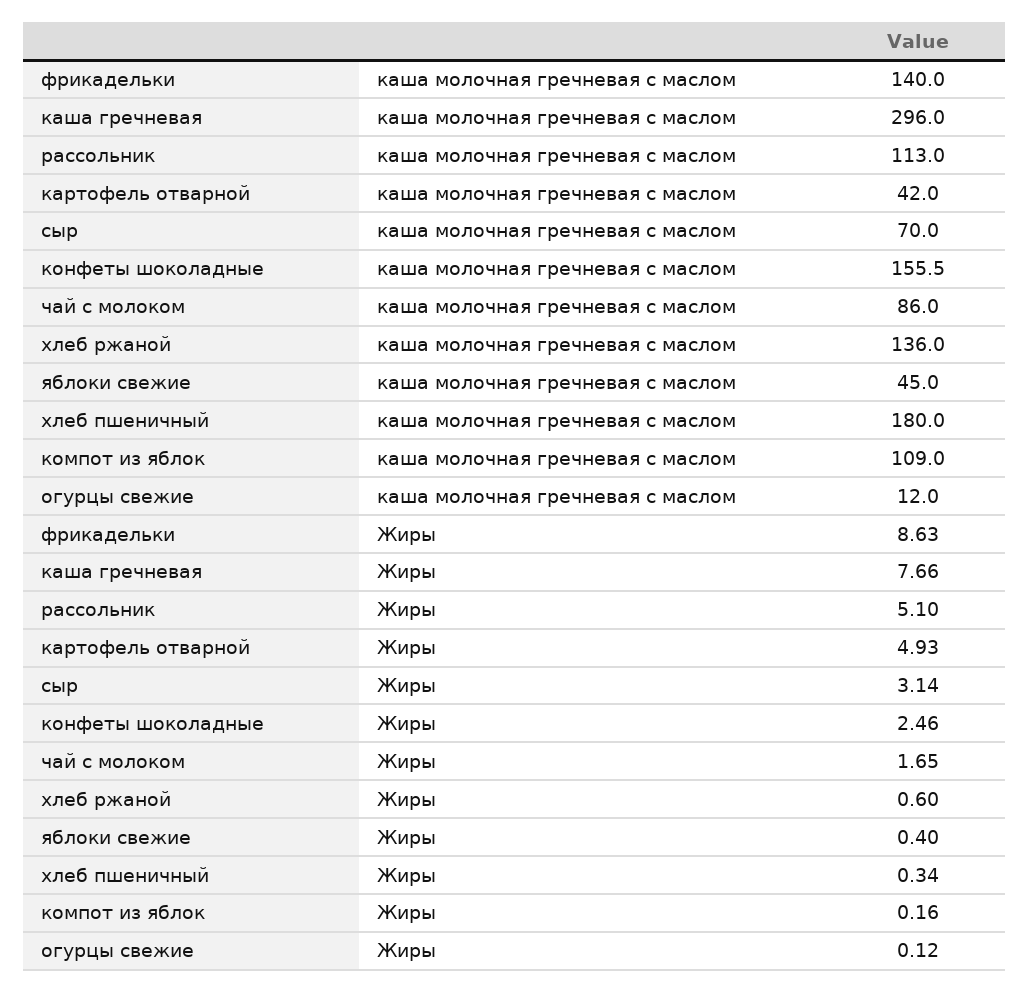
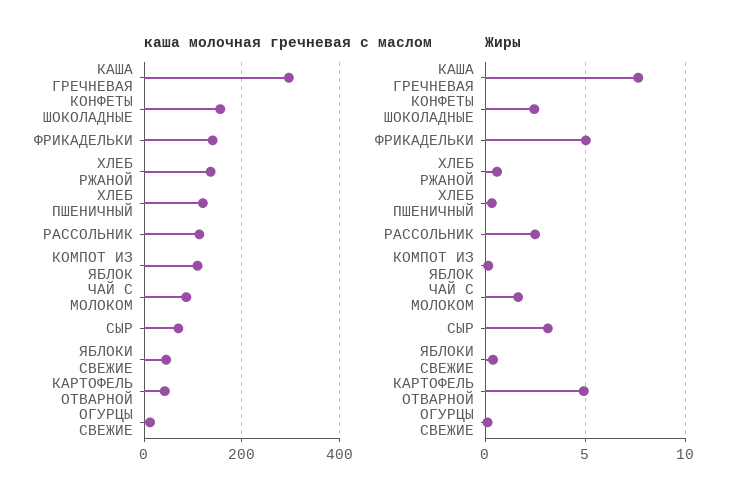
каша молочная гречневая с маслом, хлеб пшеничный: 180 -> 120
Жиры, фрикадельки: 8.63 -> 5
Жиры, рассольник: 5.1 -> 2.5

